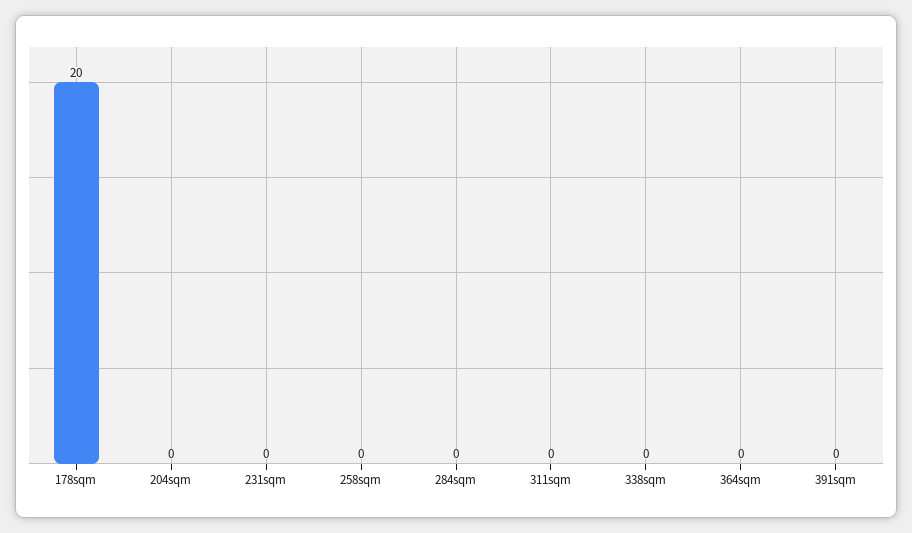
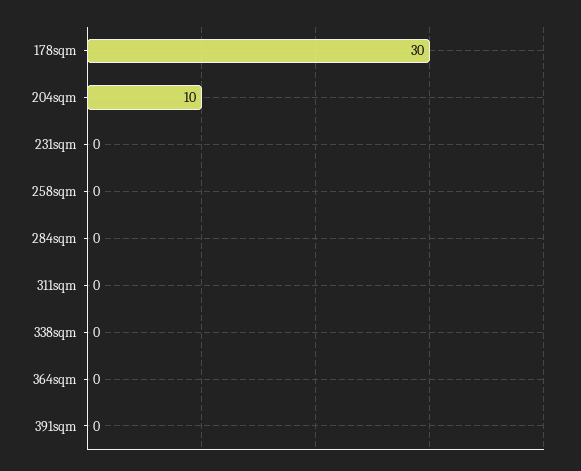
178sqm: 20 -> 30
204sqm: 0 -> 10

